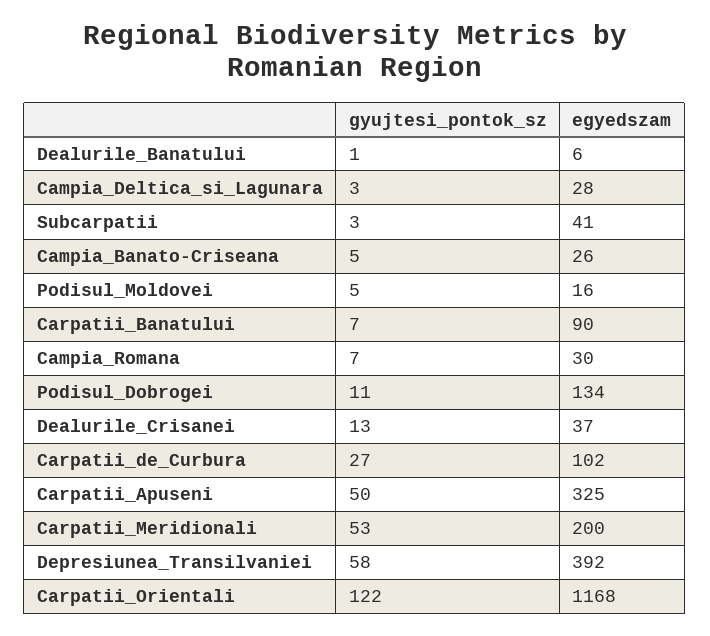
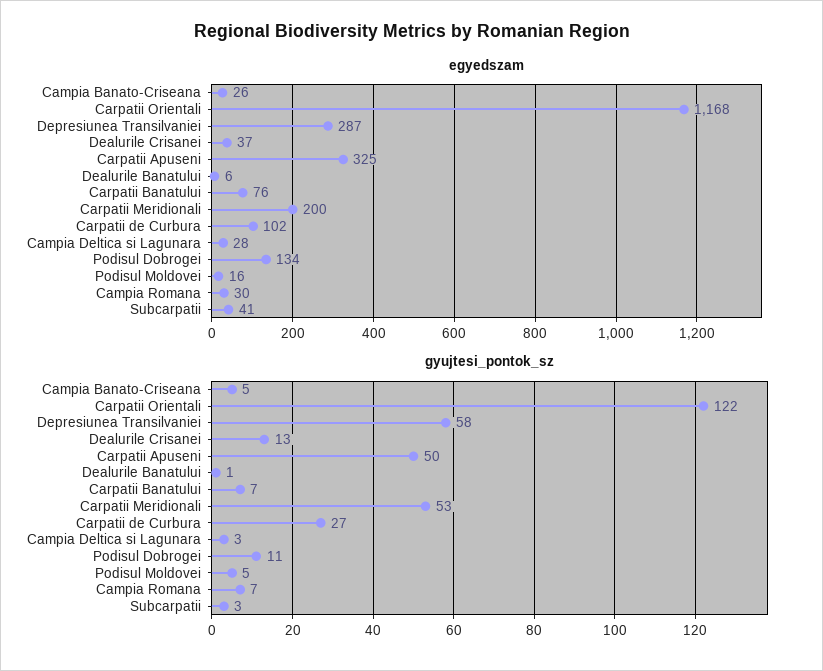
egyedszam, Carpatii_Banatului: 90 -> 76
egyedszam, Depresiunea_Transilvaniei: 392 -> 287

